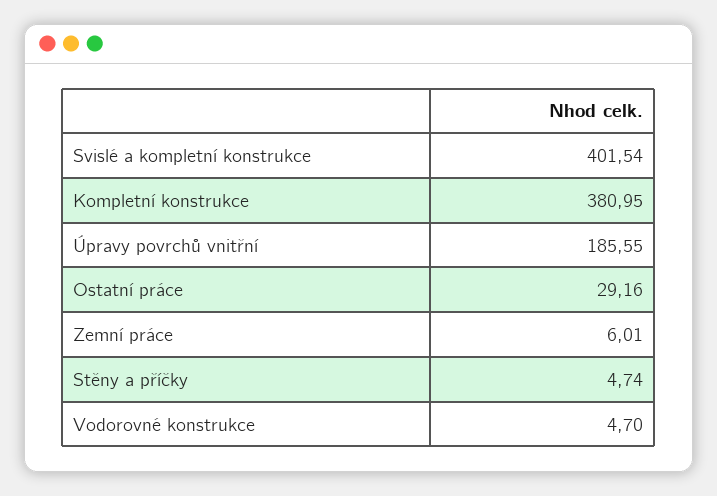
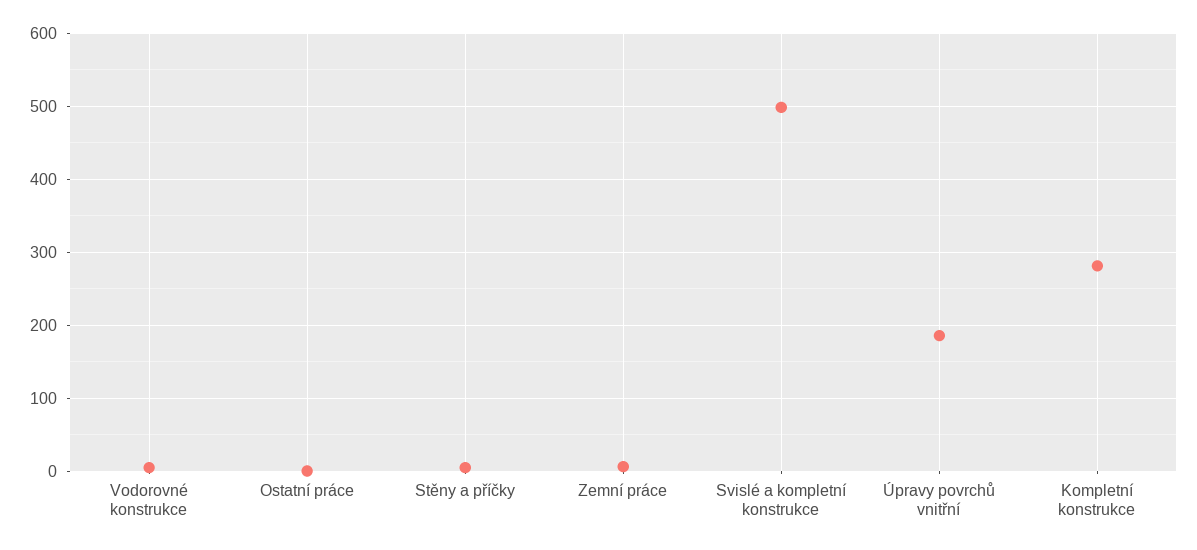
Svislé a kompletní konstrukce: 401.54 -> 500
Kompletní konstrukce: 380.95 -> 280
Ostatní práce: 29.16 -> 0

